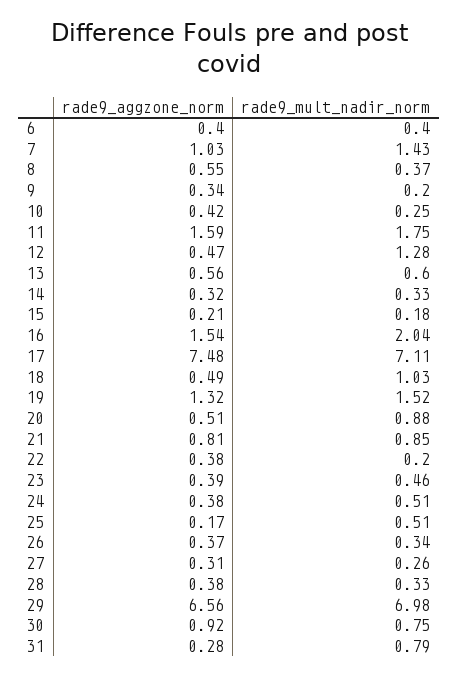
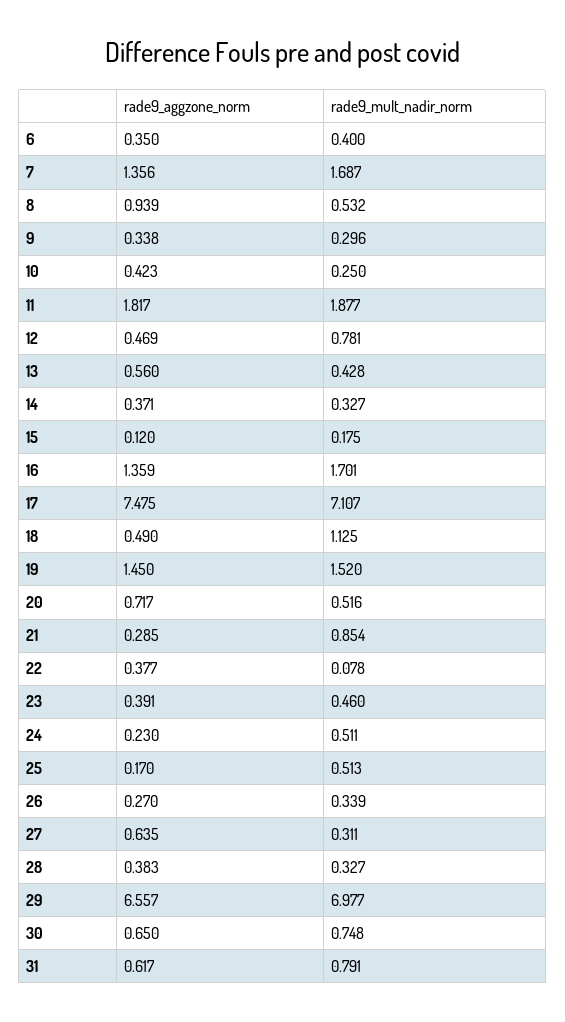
rade9_aggzone_norm, 6: 0.4 -> 0.35
rade9_aggzone_norm, 7: 1.03 -> 1.356
rade9_mult_nadir_norm, 7: 1.43 -> 1.687
rade9_aggzone_norm, 8: 0.55 -> 0.939
rade9_mult_nadir_norm, 8: 0.37 -> 0.532
rade9_mult_nadir_norm, 9: 0.2 -> 0.296
rade9_aggzone_norm, 11: 1.59 -> 1.817
rade9_mult_nadir_norm, 11: 1.75 -> 1.877
rade9_mult_nadir_norm, 12: 1.28 -> 0.781
rade9_mult_nadir_norm, 13: 0.6 -> 0.428
rade9_aggzone_norm, 14: 0.32 -> 0.371
rade9_aggzone_norm, 15: 0.21 -> 0.12
rade9_aggzone_norm, 16: 1.54 -> 1.359
rade9_mult_nadir_norm, 16: 2.04 -> 1.701
rade9_mult_nadir_norm, 18: 1.03 -> 1.125
rade9_aggzone_norm, 19: 1.32 -> 1.45
rade9_aggzone_norm, 20: 0.51 -> 0.717
rade9_mult_nadir_norm, 20: 0.88 -> 0.516
rade9_aggzone_norm, 21: 0.81 -> 0.285
rade9_mult_nadir_norm, 22: 0.2 -> 0.078
rade9_aggzone_norm, 24: 0.38 -> 0.23
rade9_aggzone_norm, 26: 0.37 -> 0.27
rade9_aggzone_norm, 27: 0.31 -> 0.635
rade9_mult_nadir_norm, 27: 0.26 -> 0.311
rade9_aggzone_norm, 30: 0.92 -> 0.65
rade9_aggzone_norm, 31: 0.28 -> 0.617

